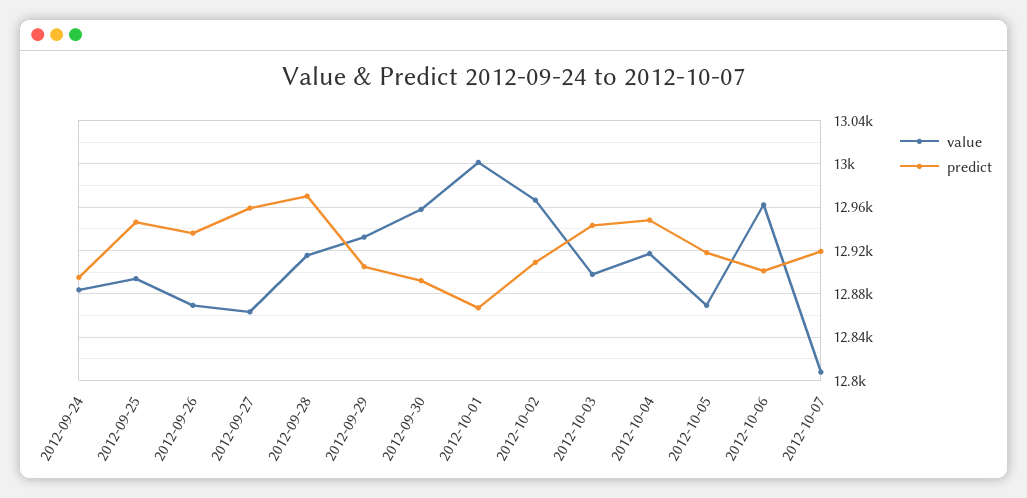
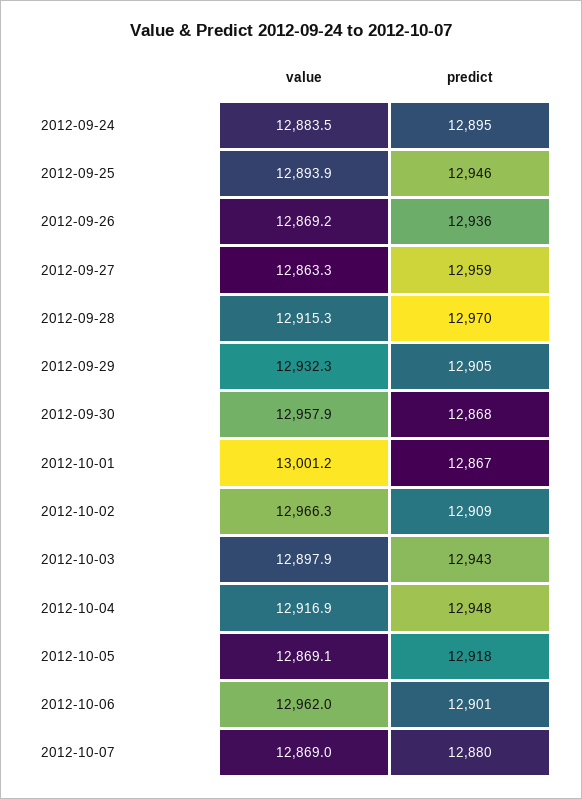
predict, 2012-09-30: 12890 -> 12868
value, 2012-10-07: 12810 -> 12869
predict, 2012-10-07: 12920 -> 12880

